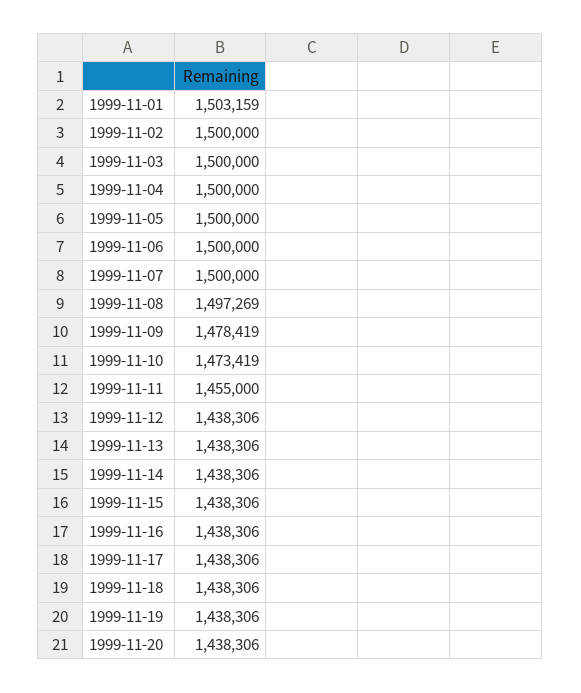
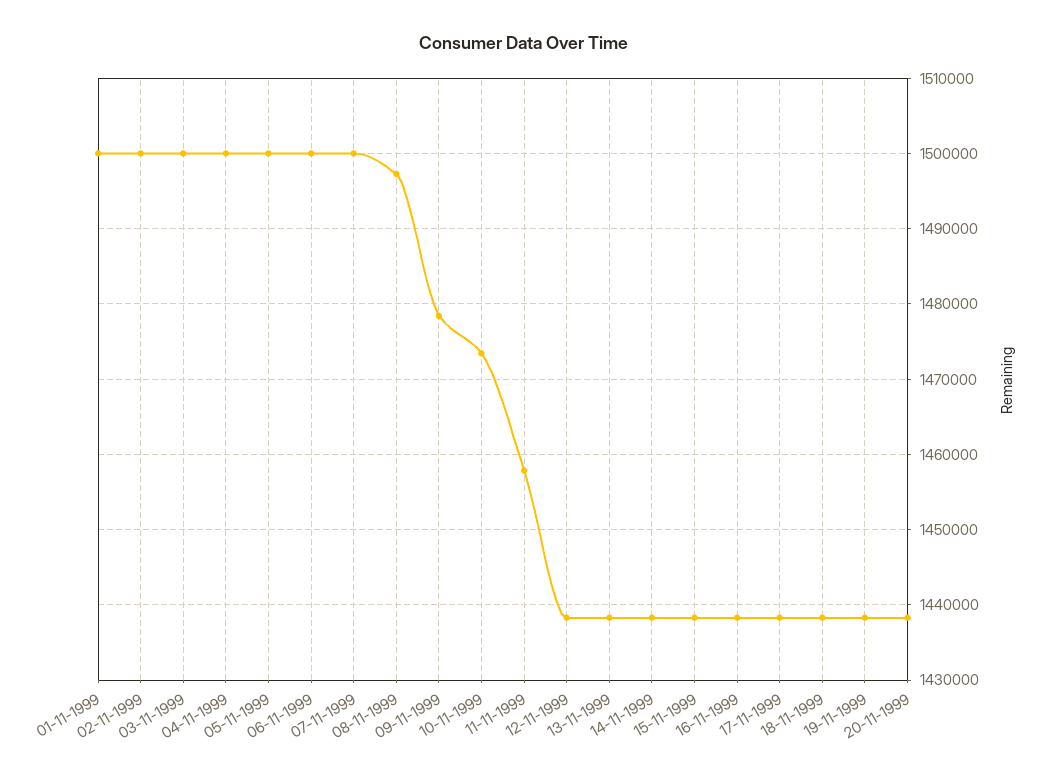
1999-11-01: 1503159 -> 1500000
1999-11-11: 1455000 -> 1458000

